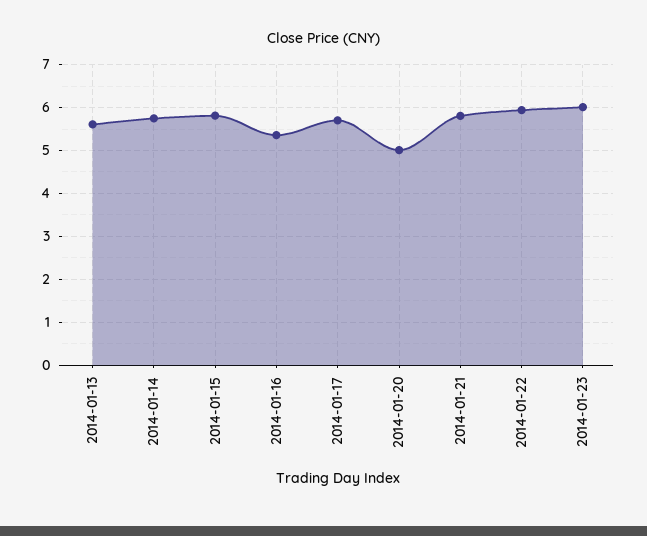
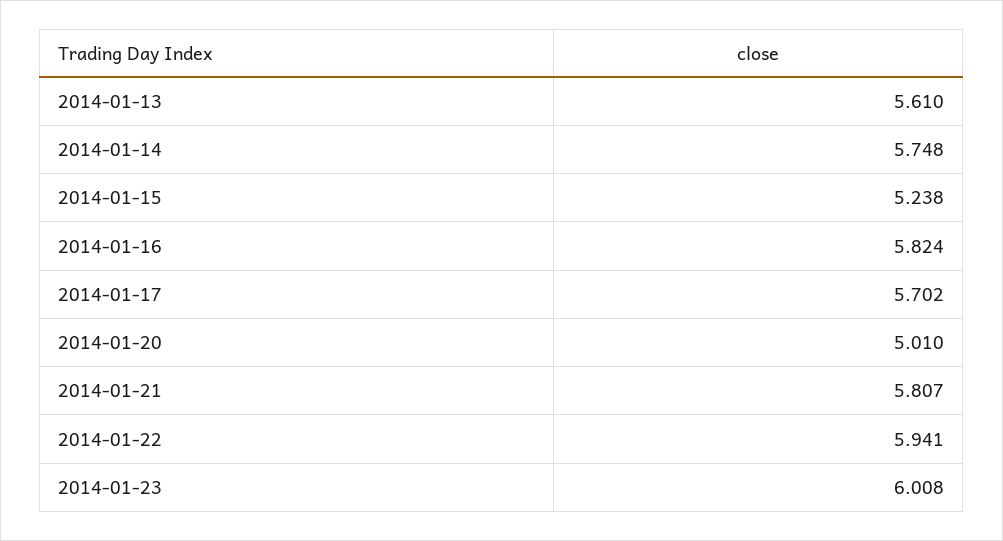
2014-01-15: 5.8 -> 5.238
2014-01-16: 5.4 -> 5.824

